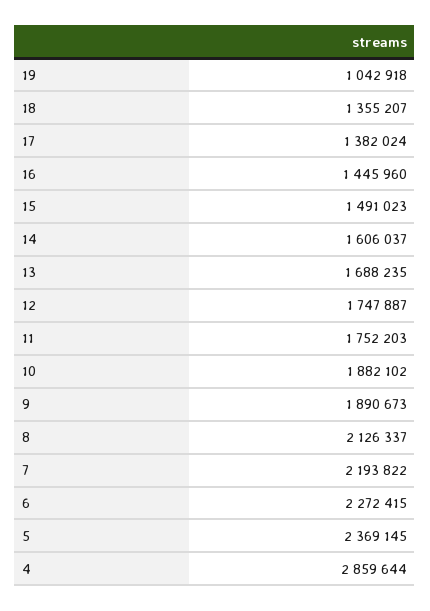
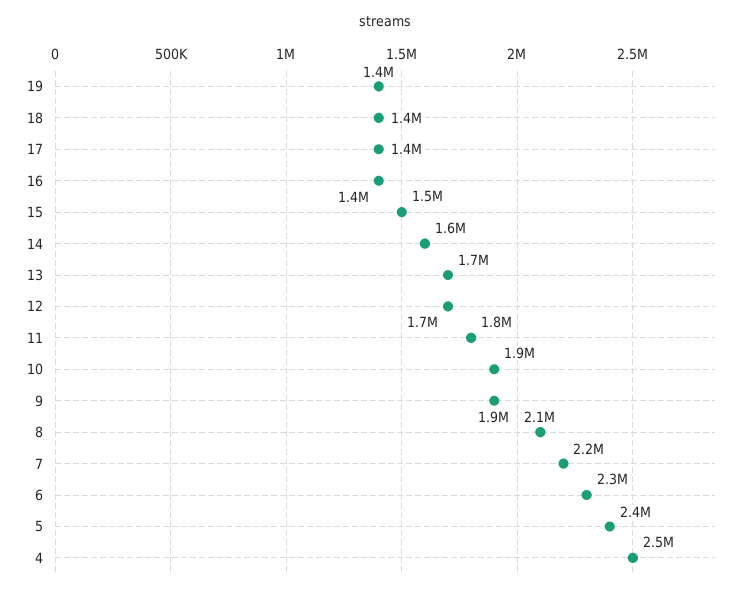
19: 1042918 -> 1400000
4: 2859644 -> 2500000

